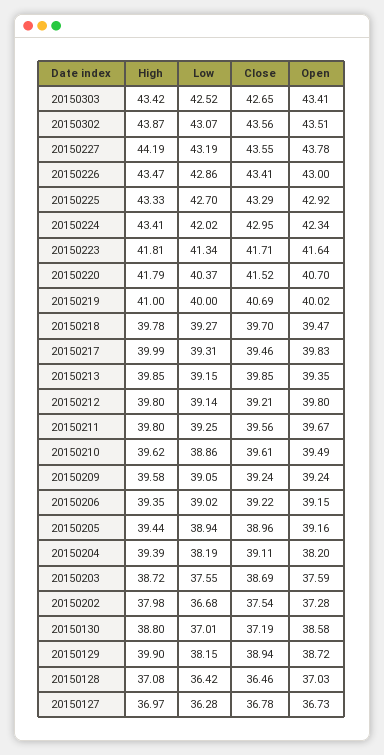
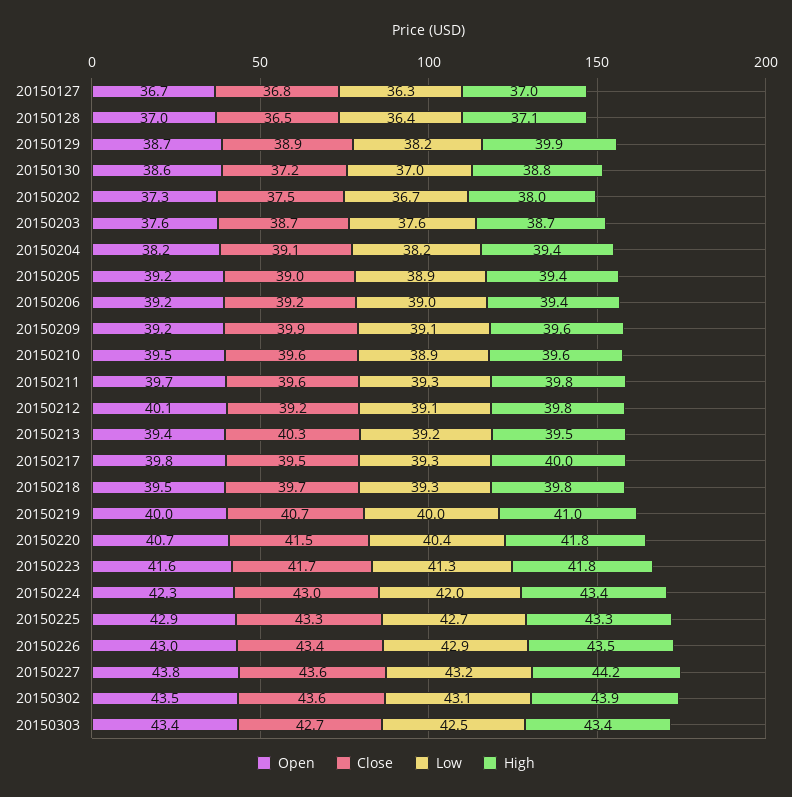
High, 20150213: 39.85 -> 39.5
Close, 20150213: 39.85 -> 40.3
Open, 20150212: 39.8 -> 40.1
Close, 20150209: 39.24 -> 39.9

